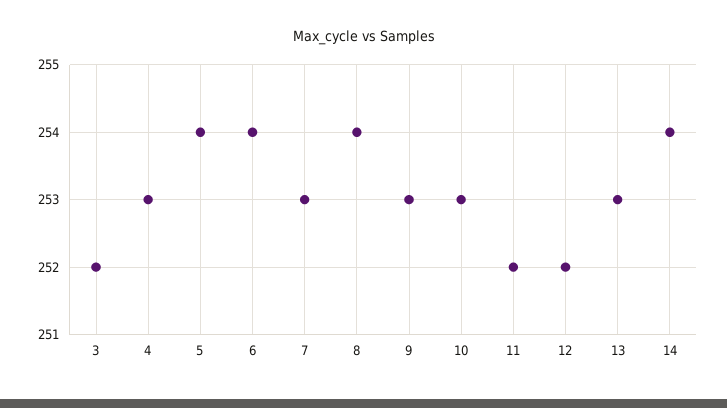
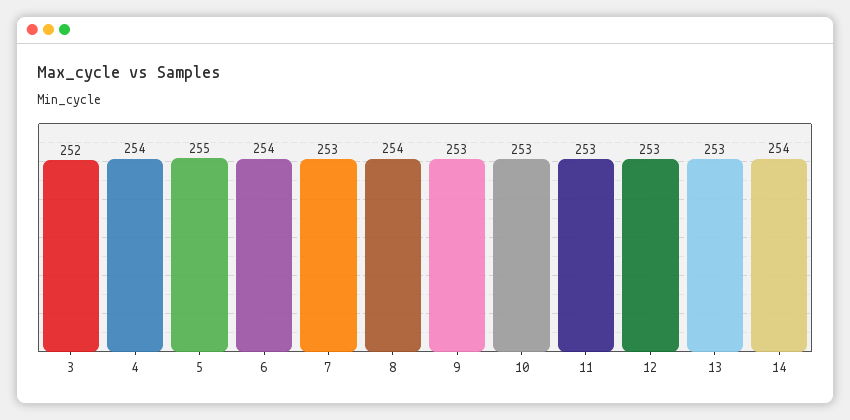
4: 253 -> 254
5: 254 -> 255
11: 252 -> 253
12: 252 -> 253

